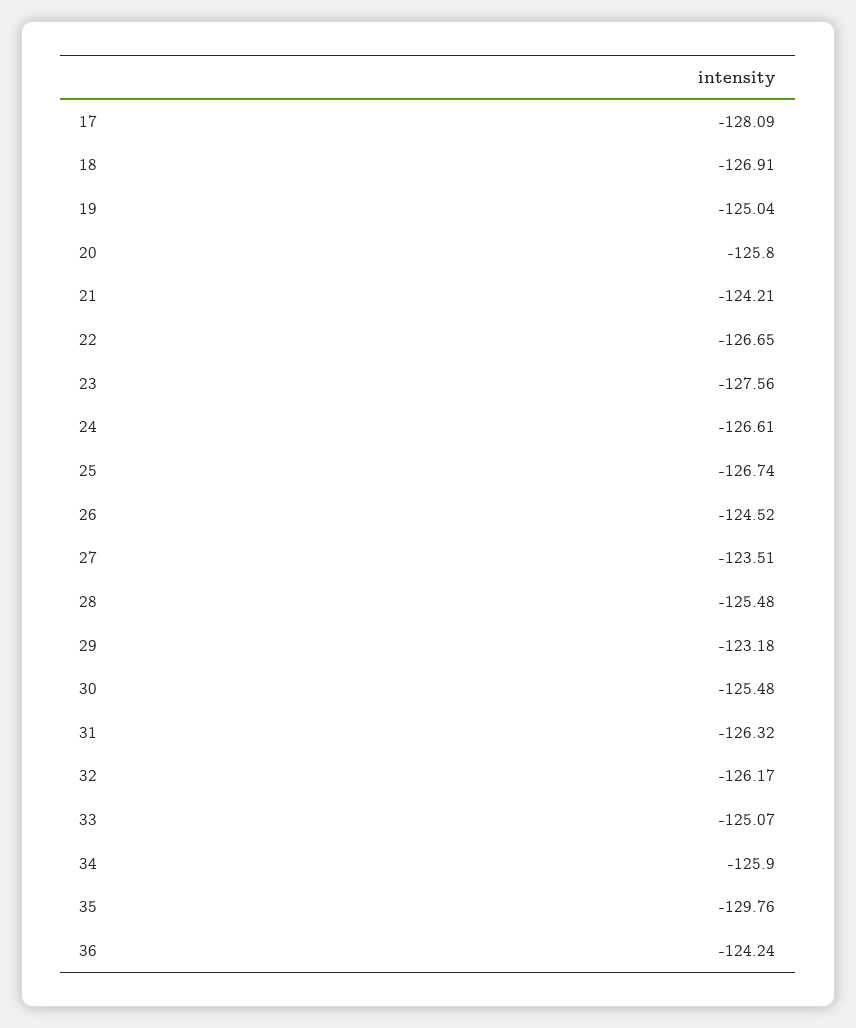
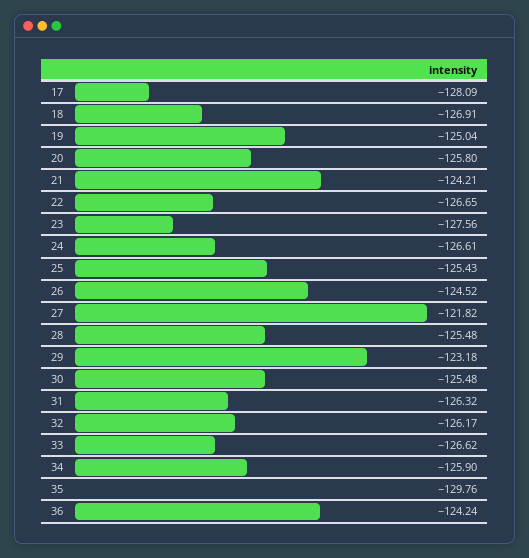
25: -126.74 -> -125.43
27: -123.51 -> -121.82
33: -125.07 -> -126.62

